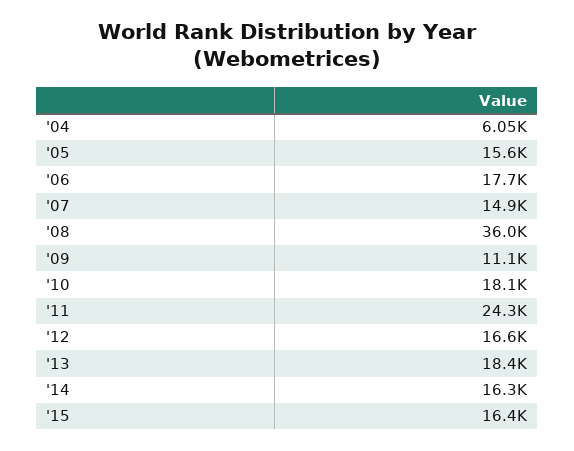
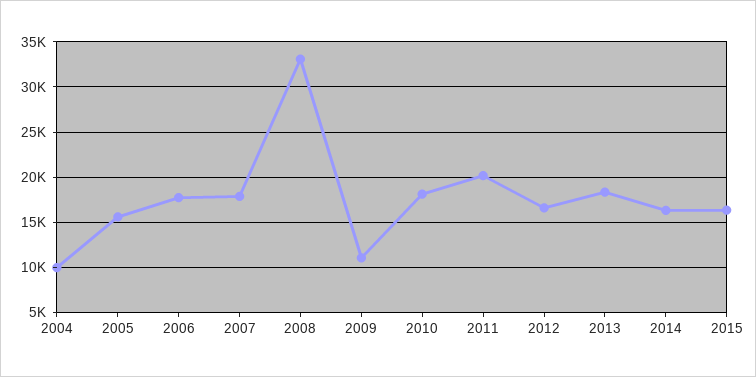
'04: 6050 -> 10000
'07: 14900 -> 18000
'08: 36000 -> 33000
'11: 24300 -> 20000

